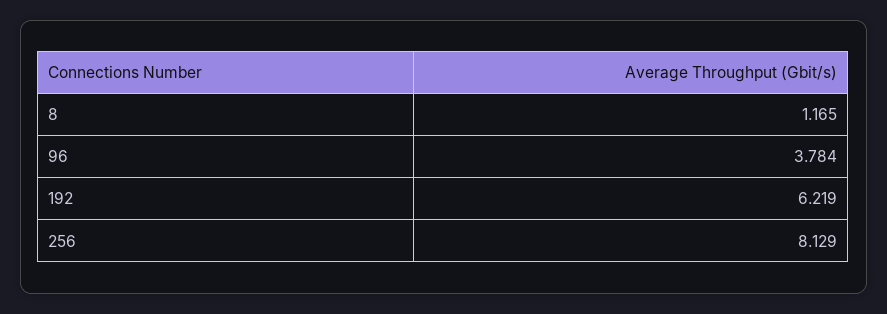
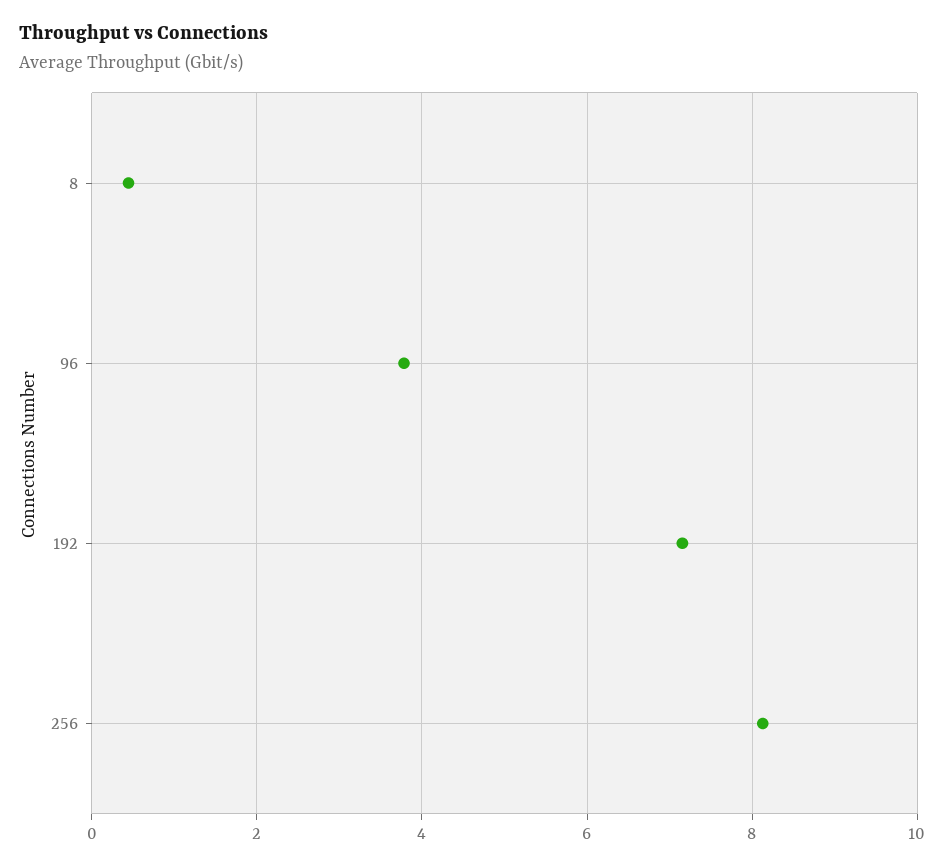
8: 1.165 -> 0.4
192: 6.219 -> 7.2

